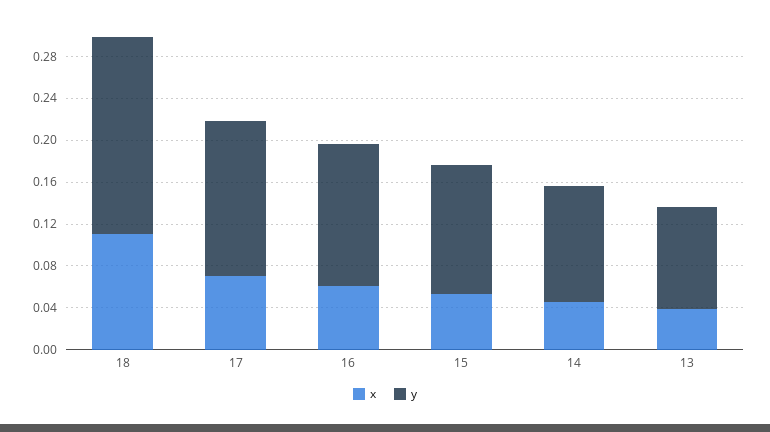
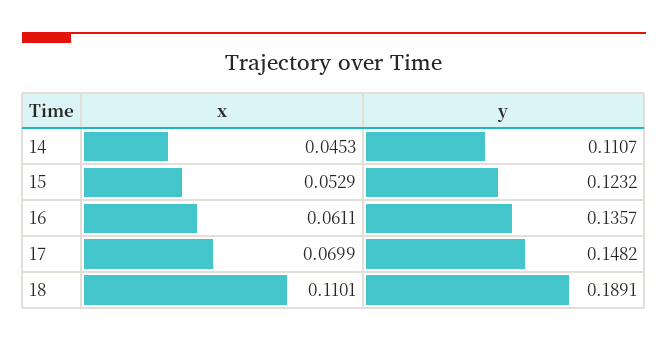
x, 13: 0.04 -> none
y, 13: 0.1 -> none

